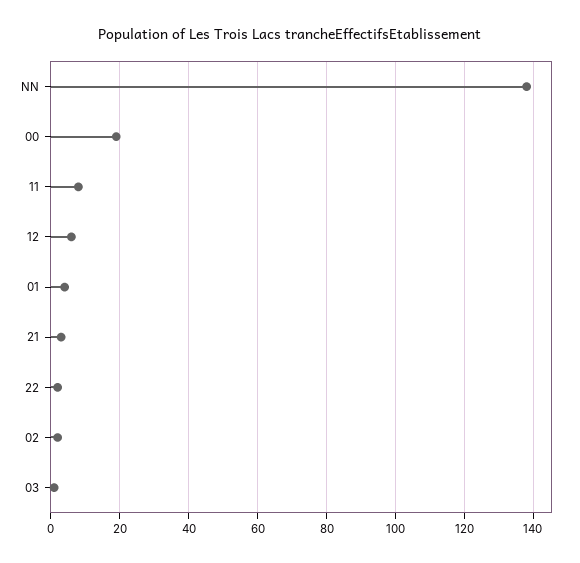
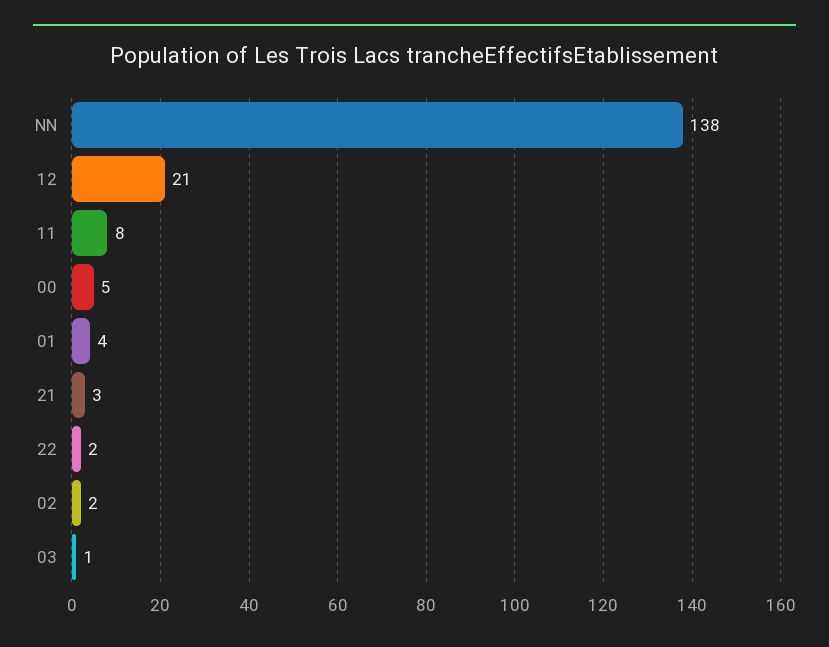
00: 20 -> 5
12: 5 -> 21

